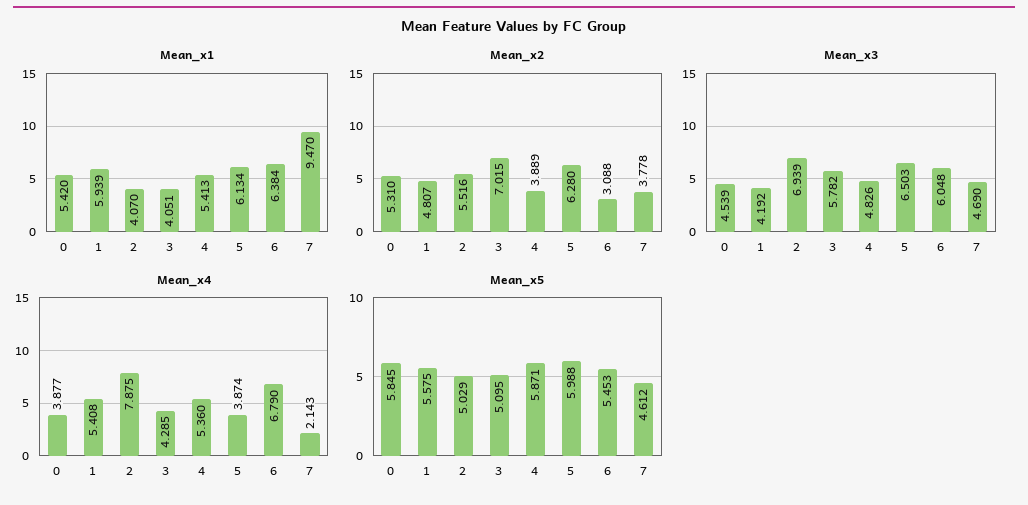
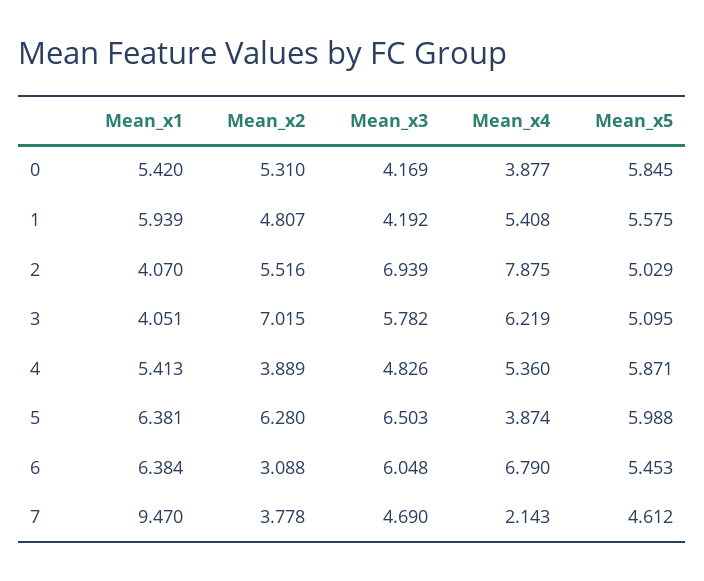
Mean_x1, 5: 6.134 -> 6.381
Mean_x3, 0: 4.539 -> 4.169
Mean_x4, 3: 4.285 -> 6.219

